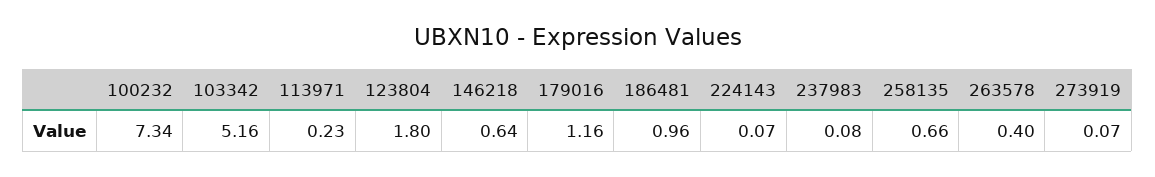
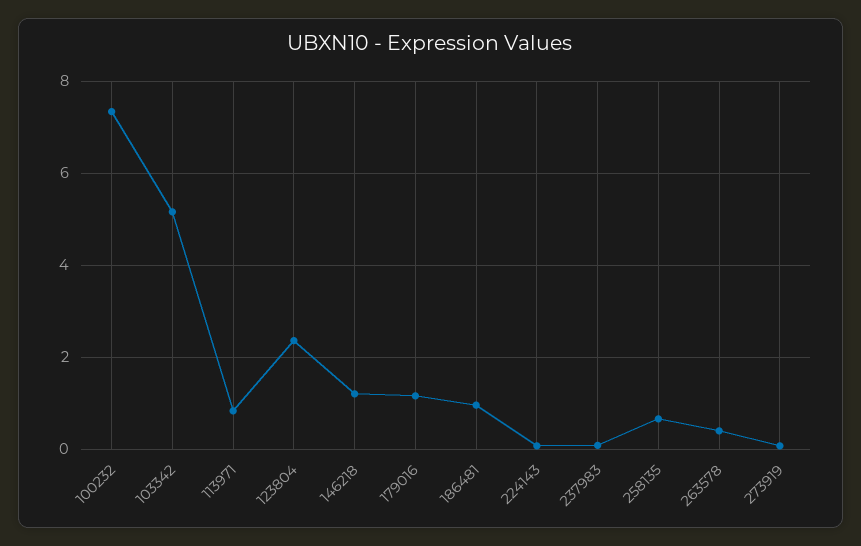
113971: 0.23 -> 0.8
123804: 1.8 -> 2.4
146218: 0.64 -> 1.2

